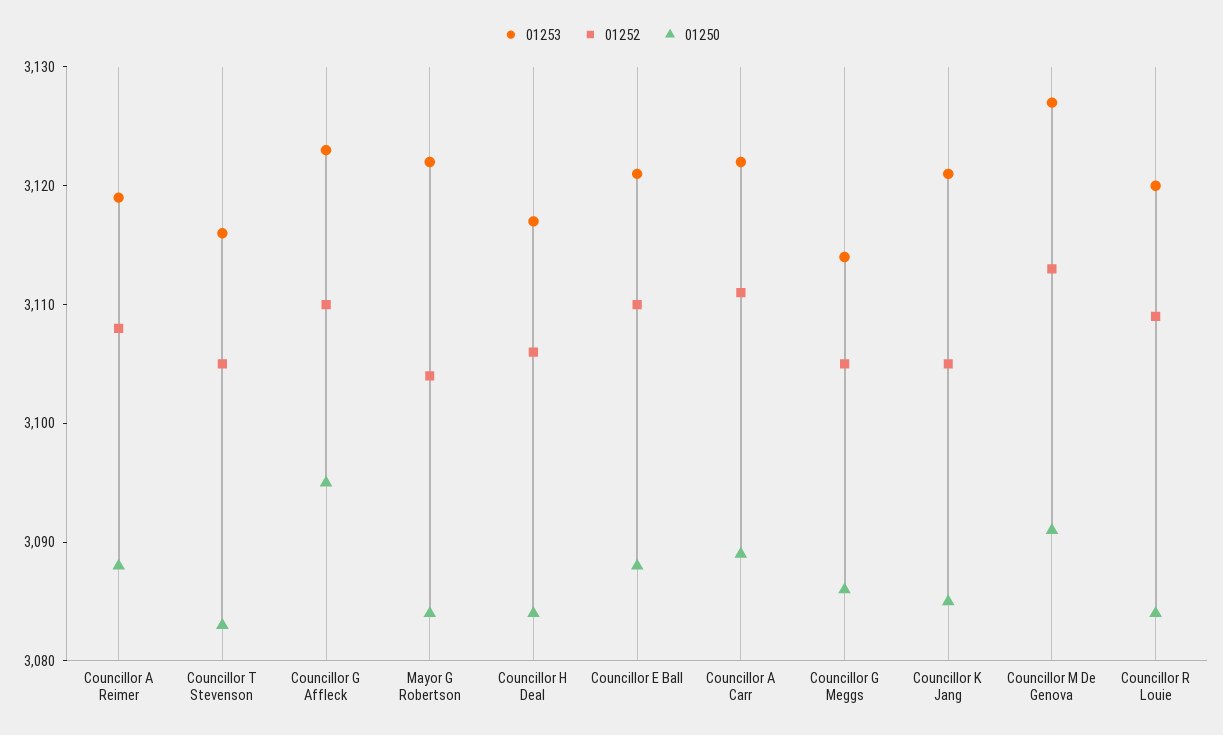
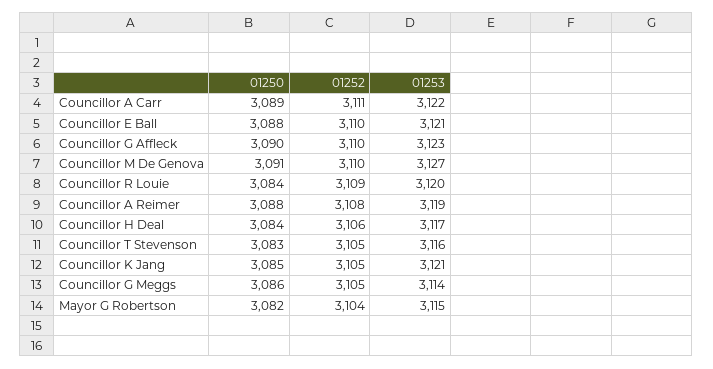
01250, Councillor G Affleck: 3095 -> 3090
01253, Mayor G Robertson: 3122 -> 3115
01250, Mayor G Robertson: 3084 -> 3082
01252, Councillor M De Genova: 3113 -> 3110

